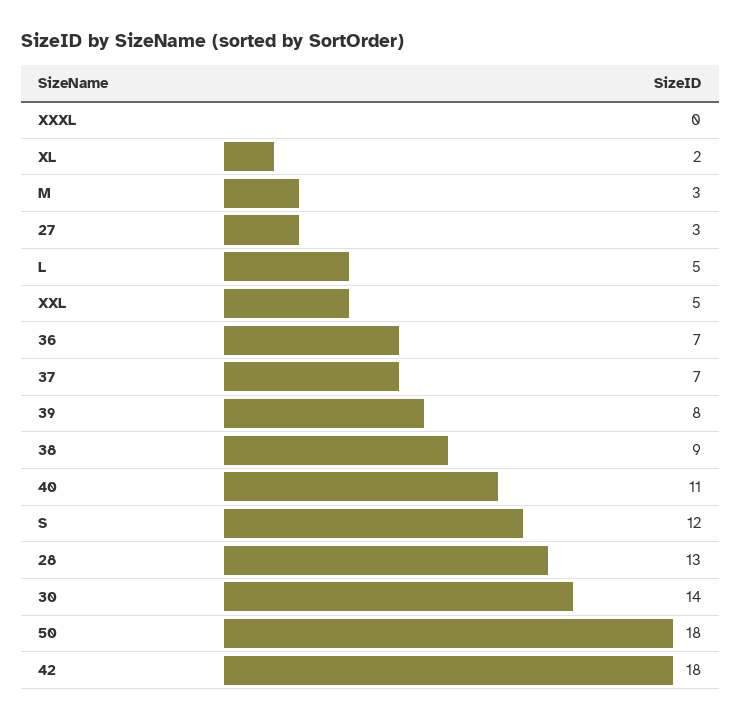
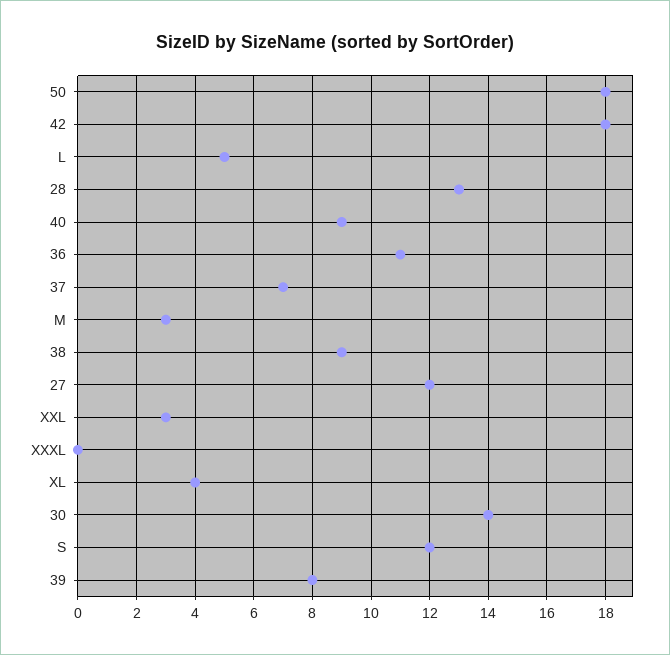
XL: 2 -> 4
27: 3 -> 12
XXL: 5 -> 3
36: 7 -> 11
40: 11 -> 9

